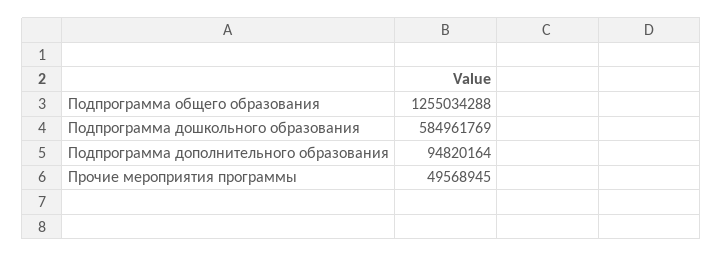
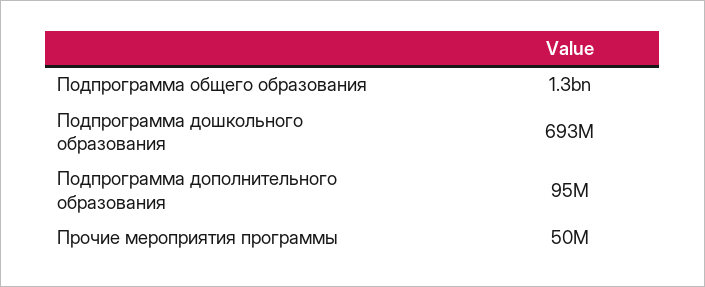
Подпрограмма дошкольного образования: 584961769 -> 693000000

